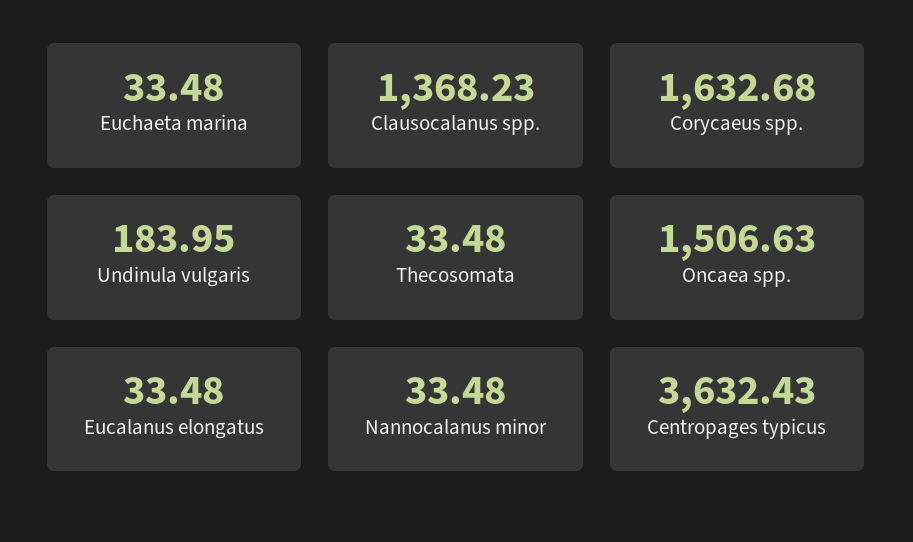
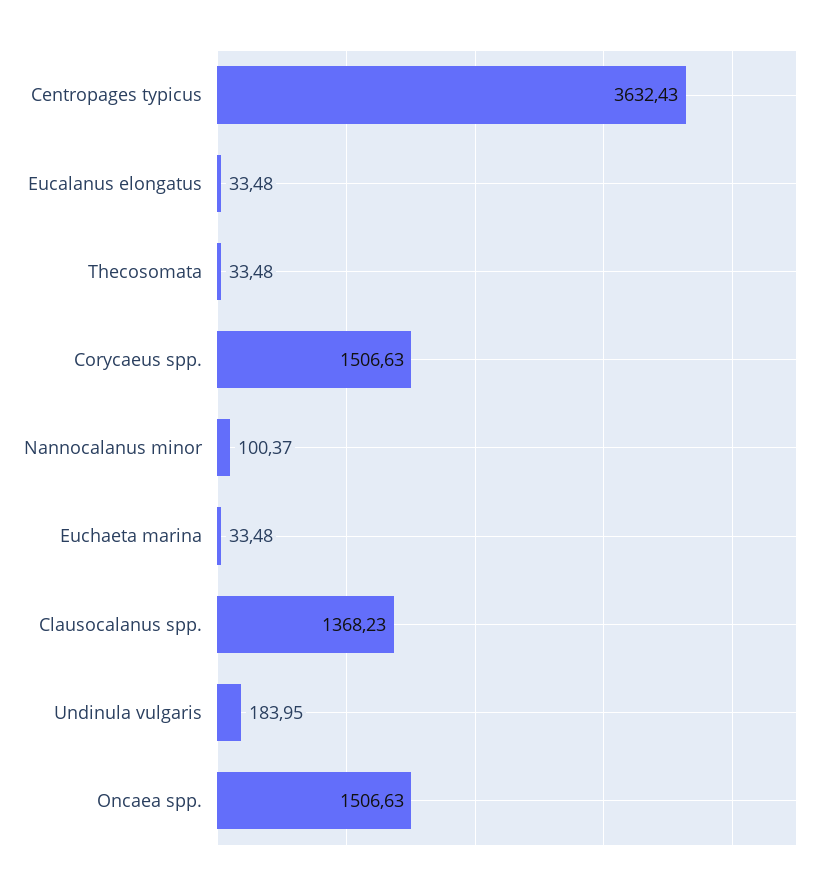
Corycaeus spp.: 1632.68 -> 1506.63
Nannocalanus minor: 33.48 -> 100.37

